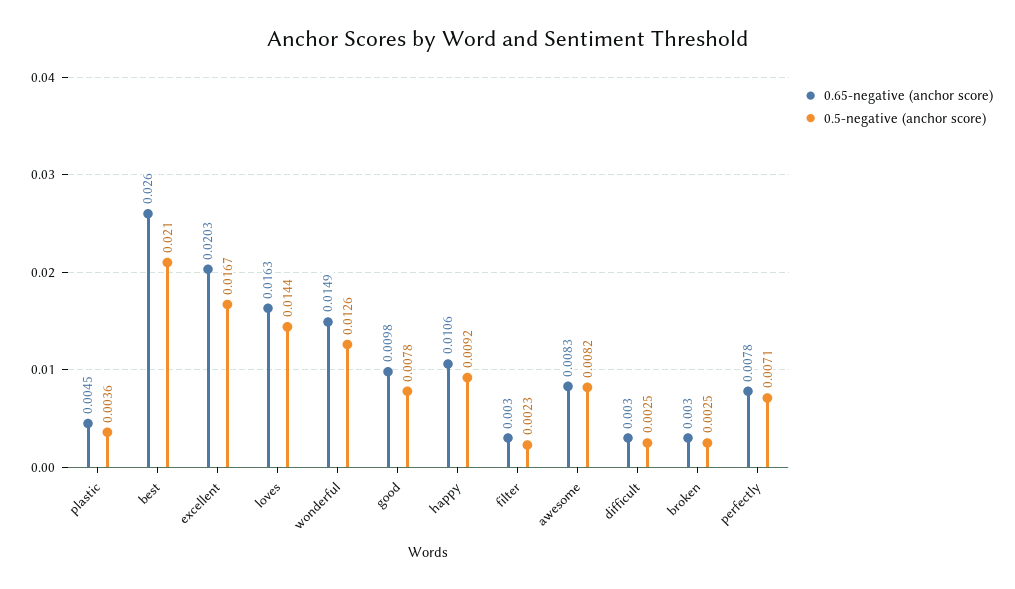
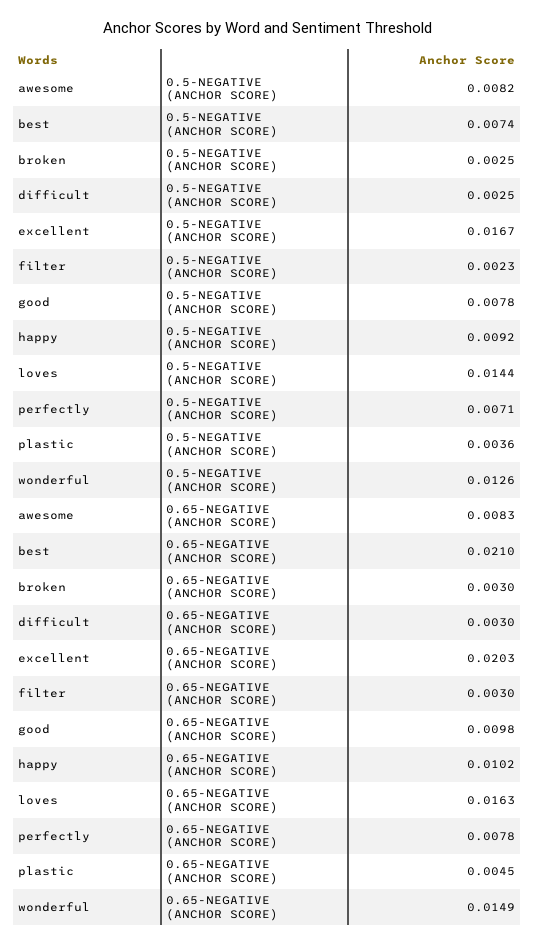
0.65-negative (anchor score), best: 0.026 -> 0.021
0.5-negative (anchor score), best: 0.021 -> 0.0074
0.65-negative (anchor score), happy: 0.0106 -> 0.0102

